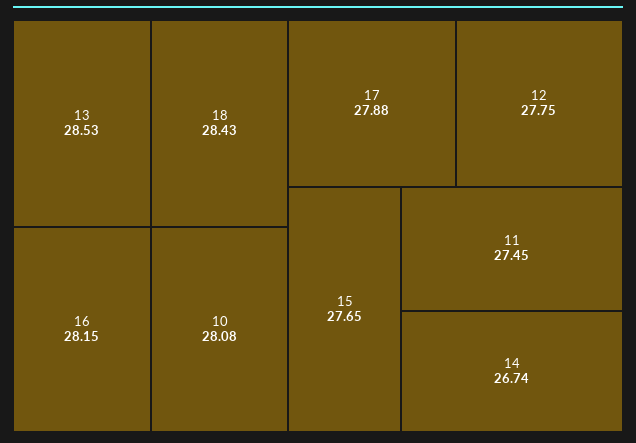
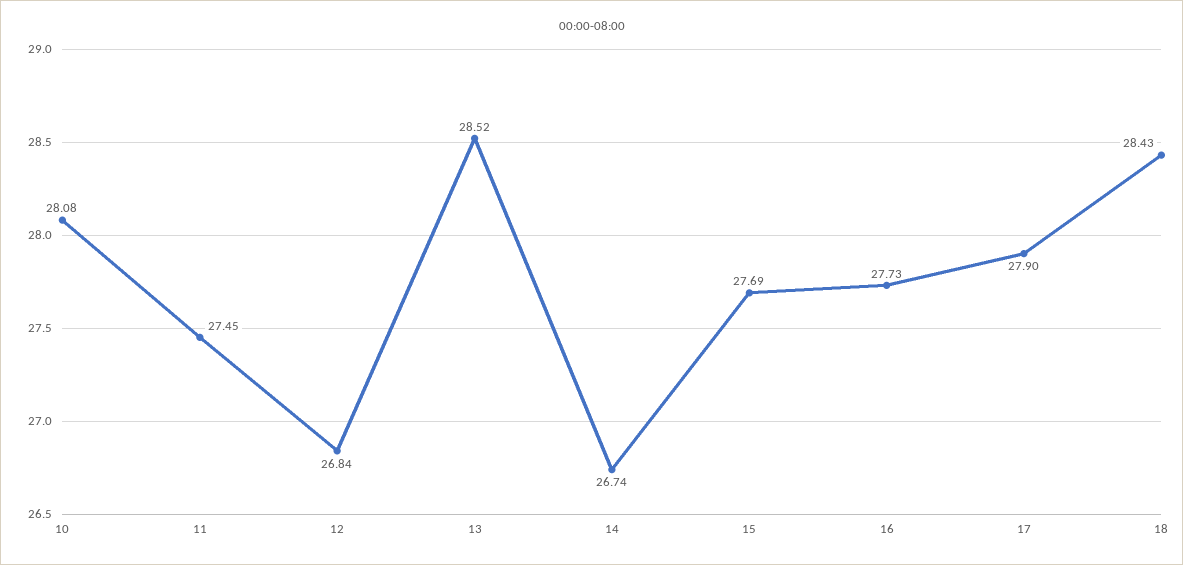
13: 28.53 -> 28.52
16: 28.15 -> 27.73
17: 27.88 -> 27.9
12: 27.75 -> 26.84
15: 27.65 -> 27.69

